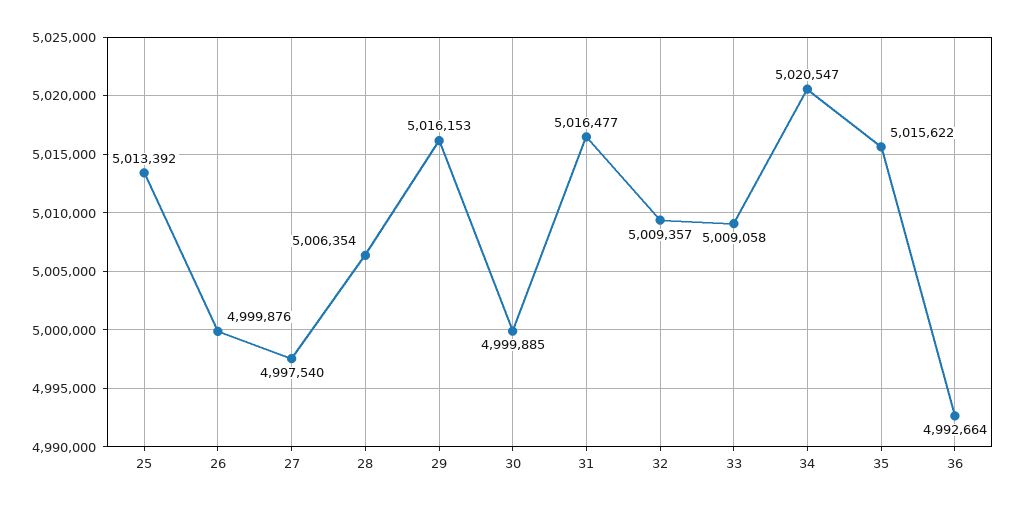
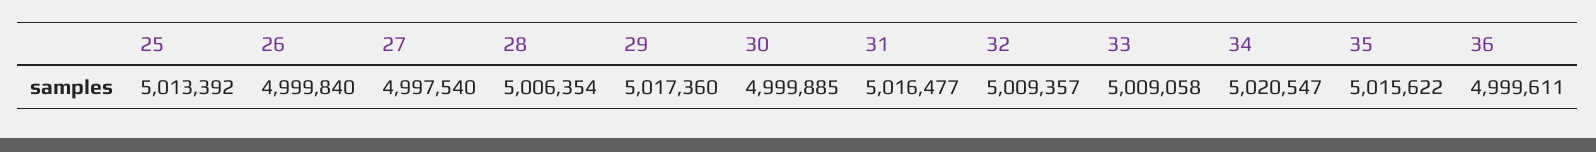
26: 4999876 -> 4999840
29: 5016153 -> 5017360
36: 4992664 -> 4999611

